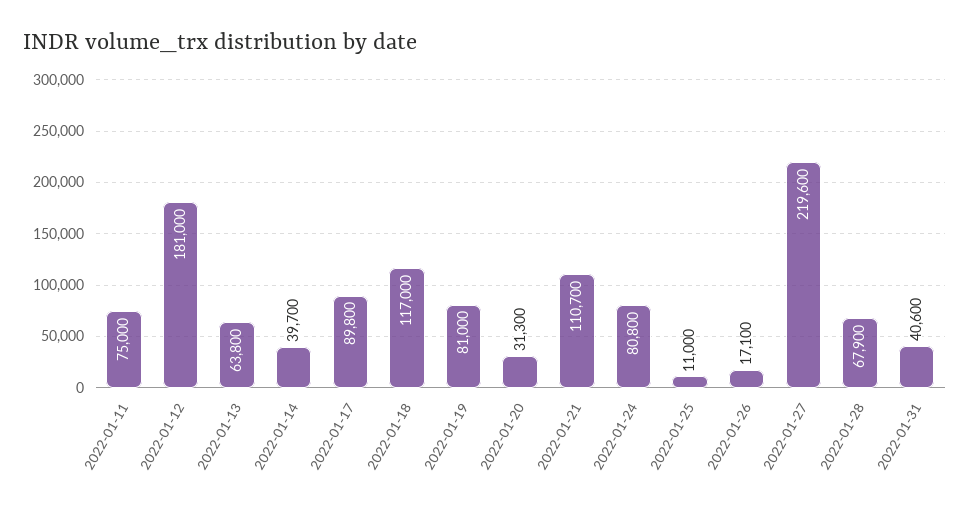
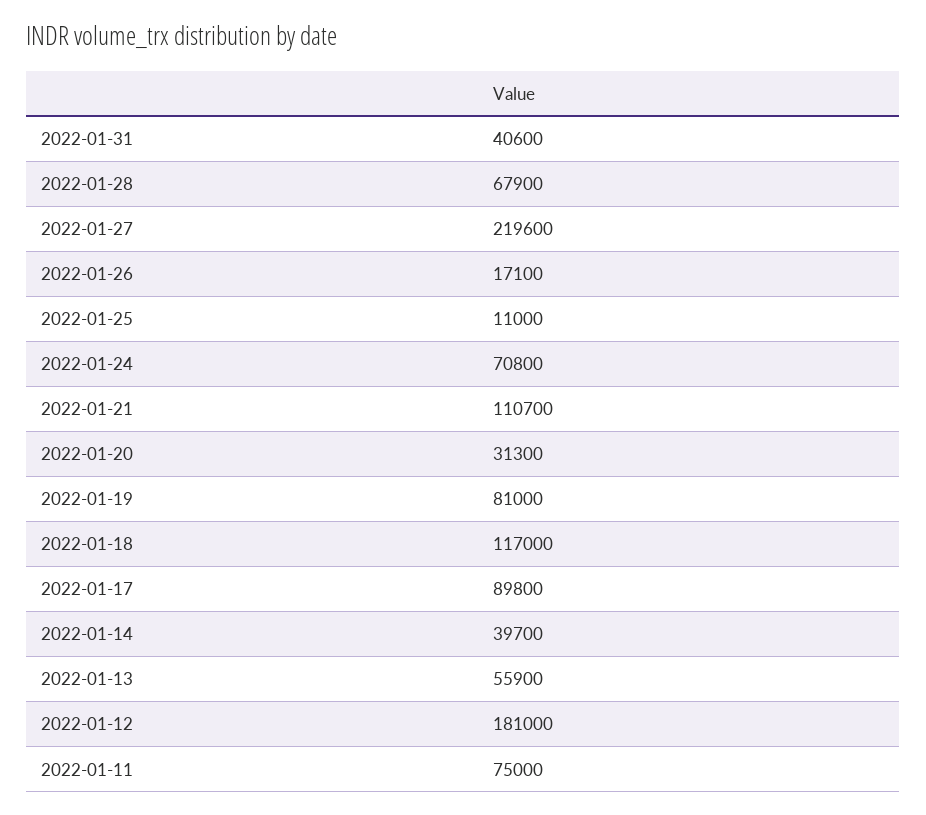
2022-01-13: 63800 -> 55900
2022-01-24: 80800 -> 70800

